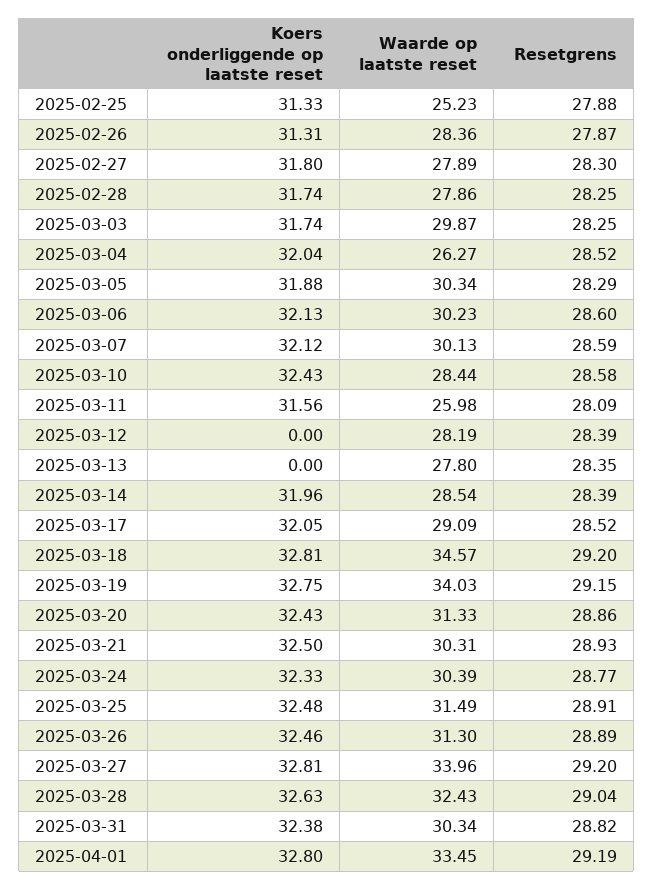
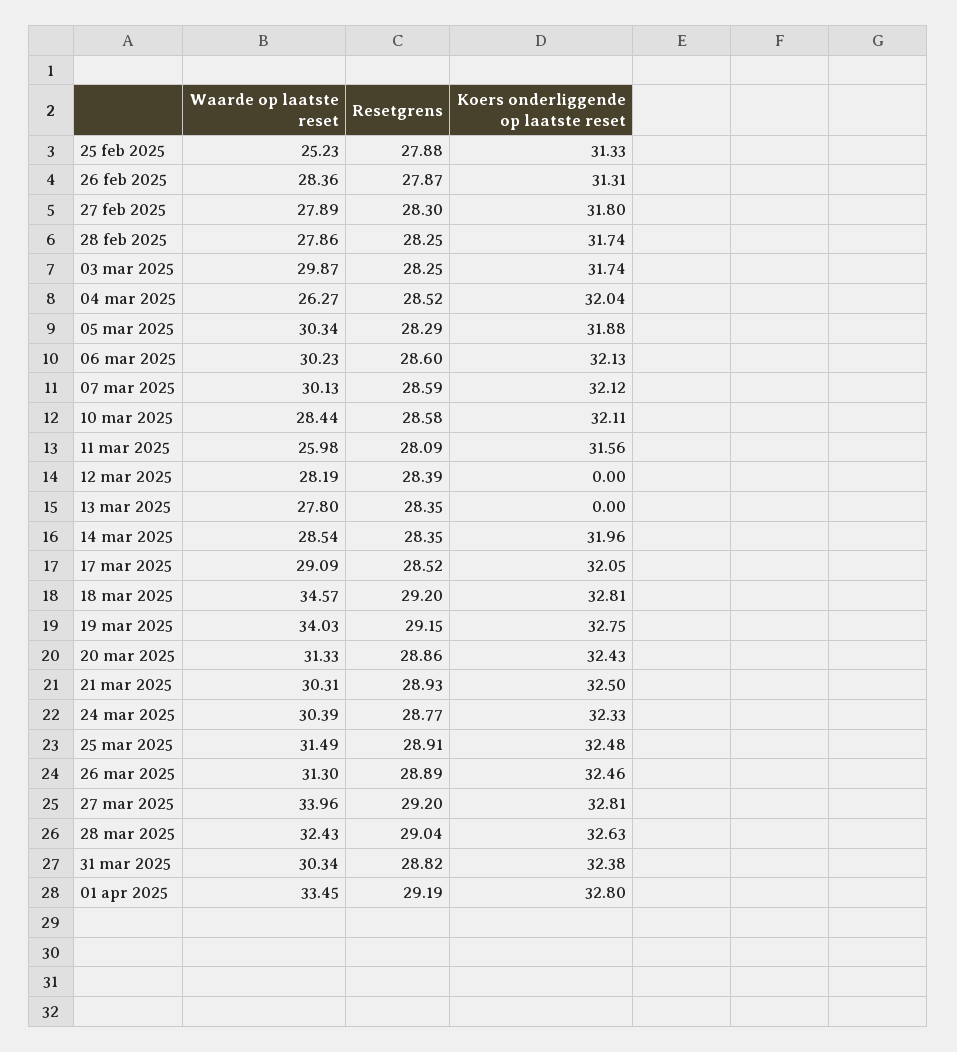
Koers onderliggende op laatste reset, 2025-03-10: 32.43 -> 32.11
Resetgrens, 2025-03-14: 28.39 -> 28.35

